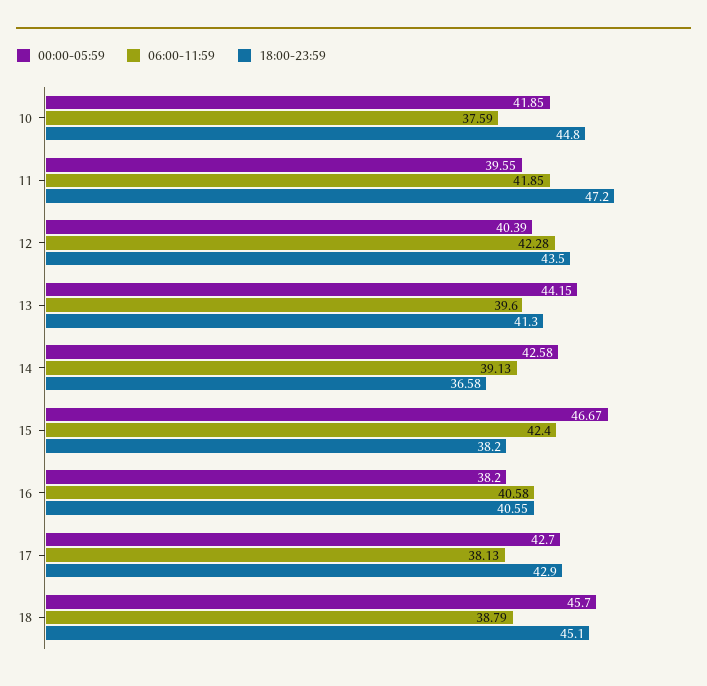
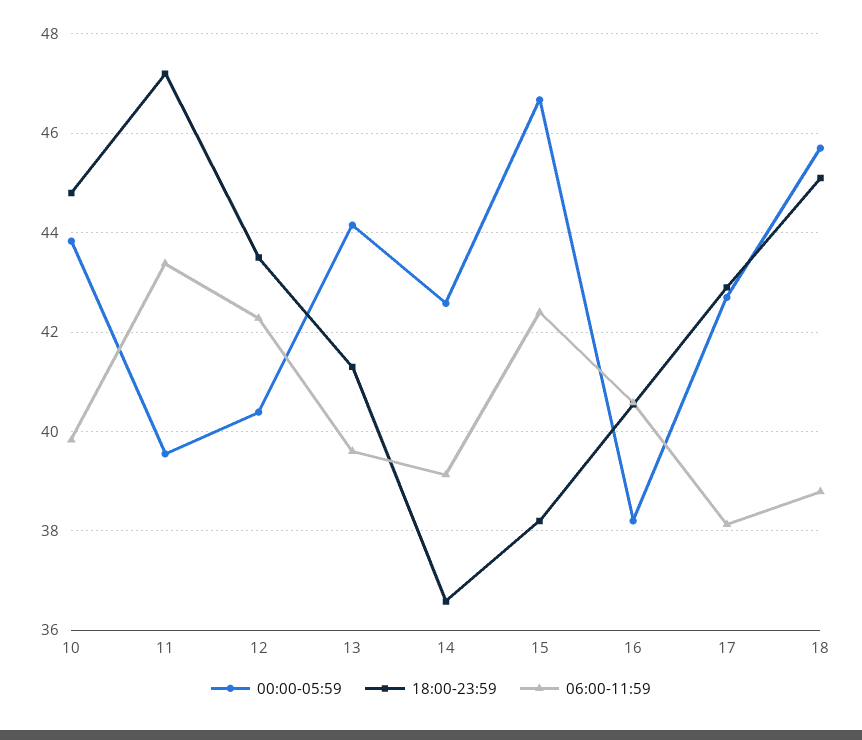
00:00-05:59, 10: 41.85 -> 43.8
06:00-11:59, 10: 37.59 -> 39.8
06:00-11:59, 11: 41.85 -> 43.4

